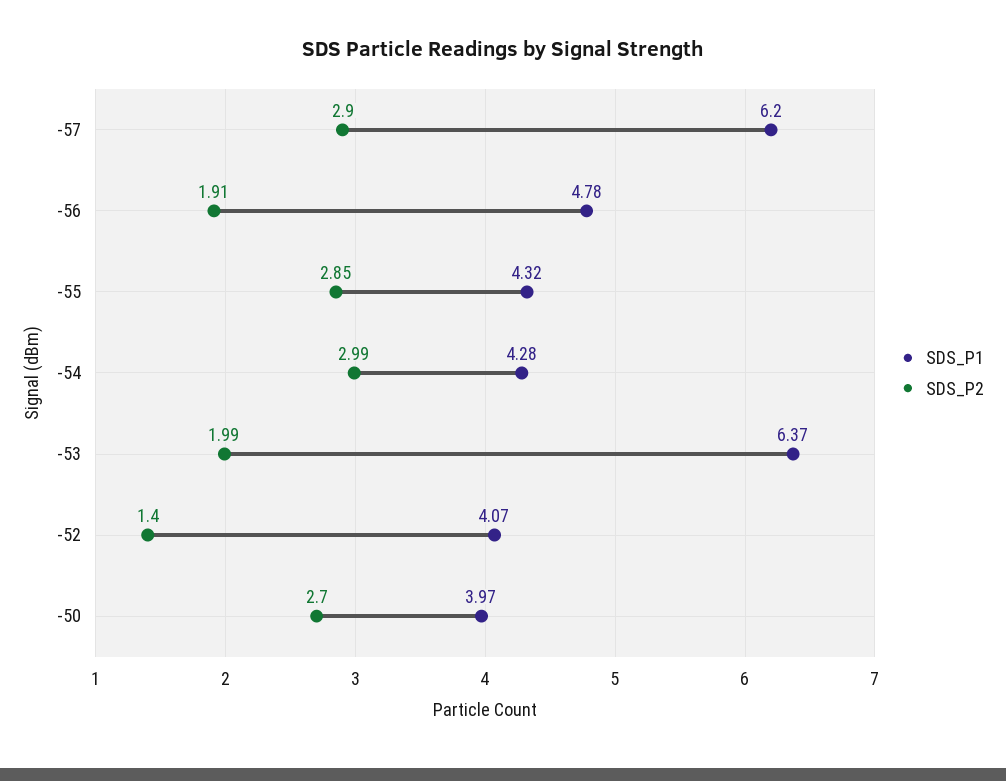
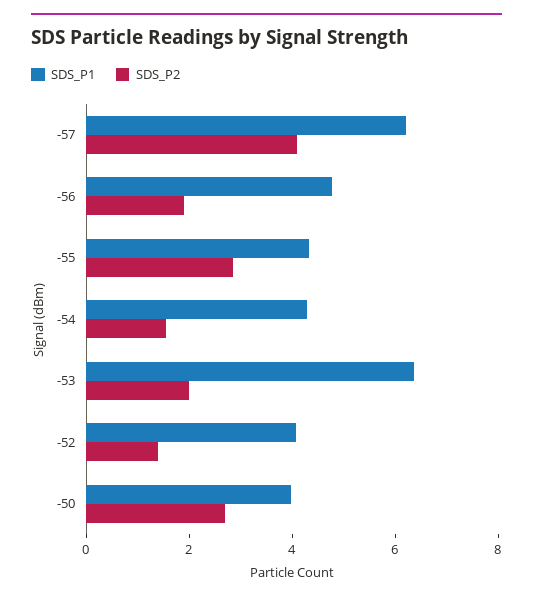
SDS_P2, -57: 2.9 -> 4
SDS_P2, -54: 2.99 -> 1.5

